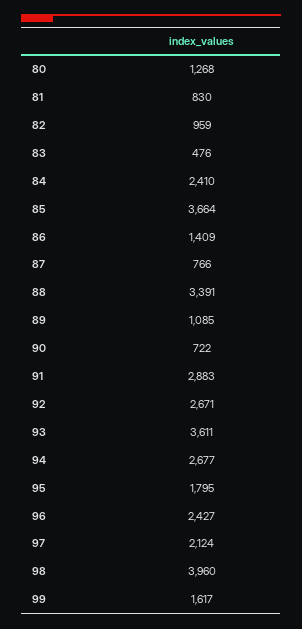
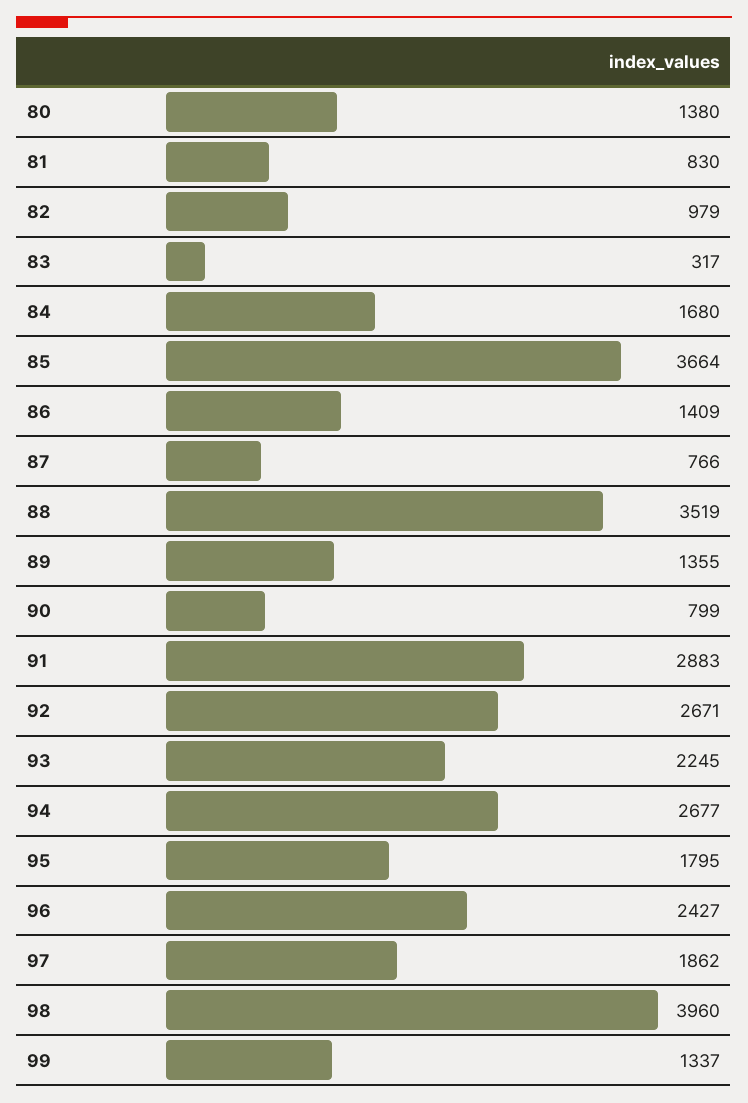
80: 1268 -> 1380
82: 959 -> 979
83: 476 -> 317
84: 2410 -> 1680
88: 3391 -> 3519
89: 1085 -> 1355
90: 722 -> 799
93: 3611 -> 2245
97: 2124 -> 1862
99: 1617 -> 1337

